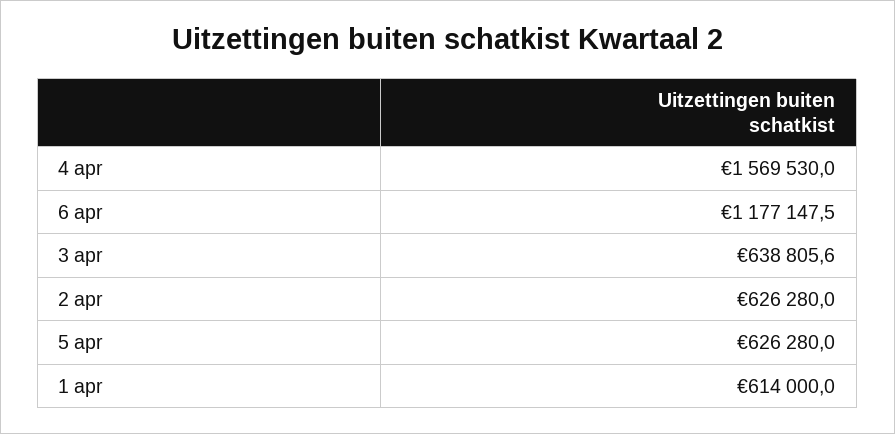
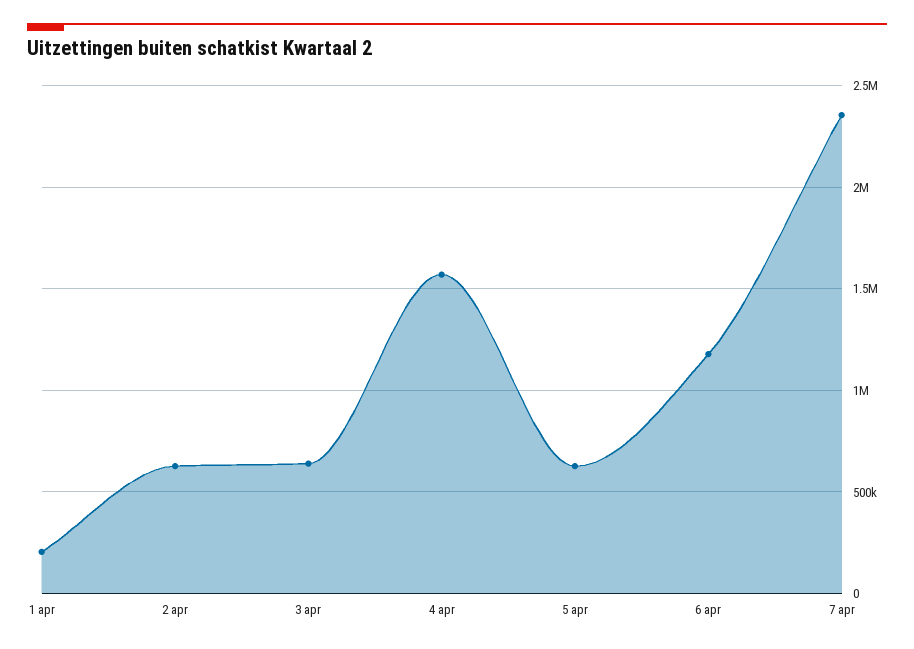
1 apr: 614000 -> 200000
7 apr: none -> 2350000

